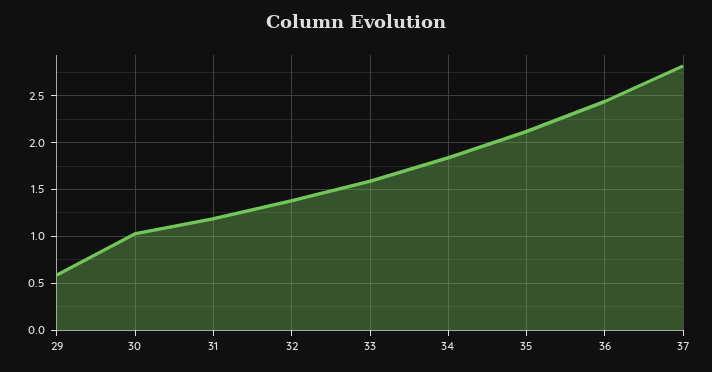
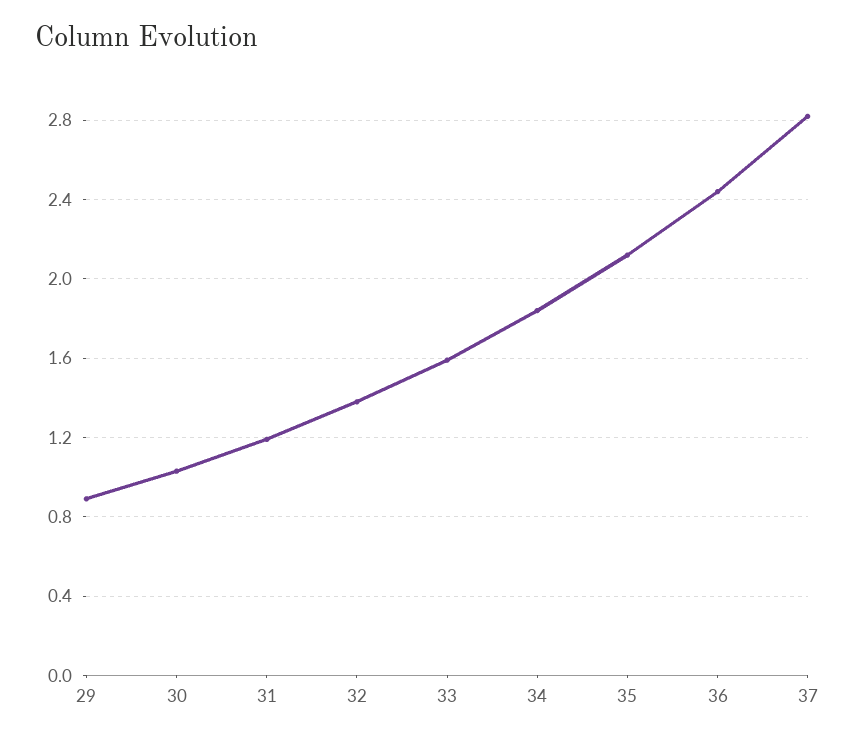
29: 0.6 -> 0.9

